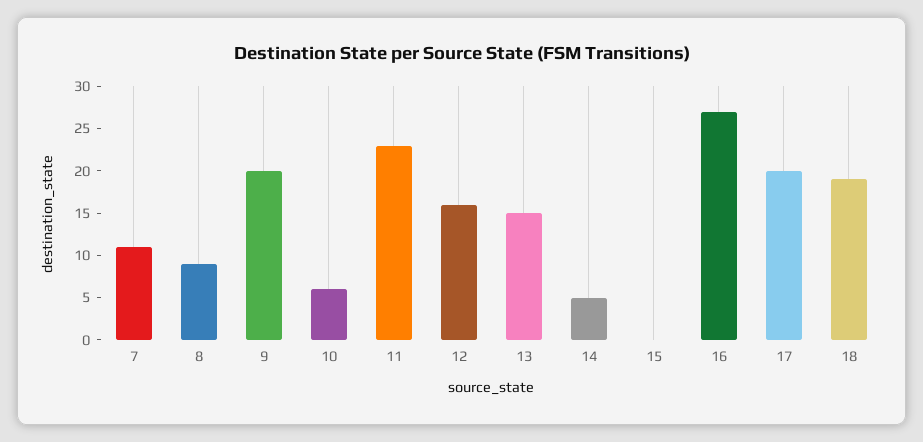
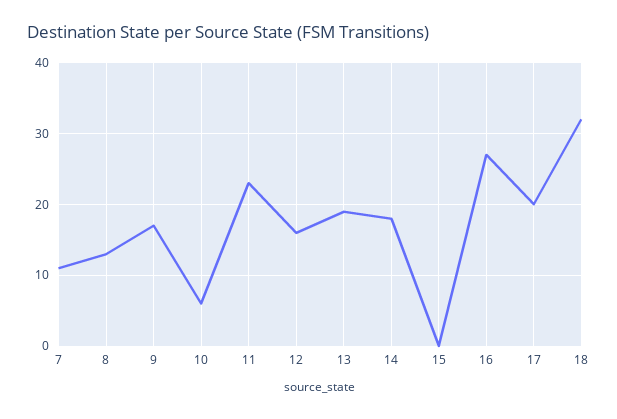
8: 9 -> 13
9: 20 -> 17
13: 15 -> 19
14: 5 -> 18
18: 19 -> 32

